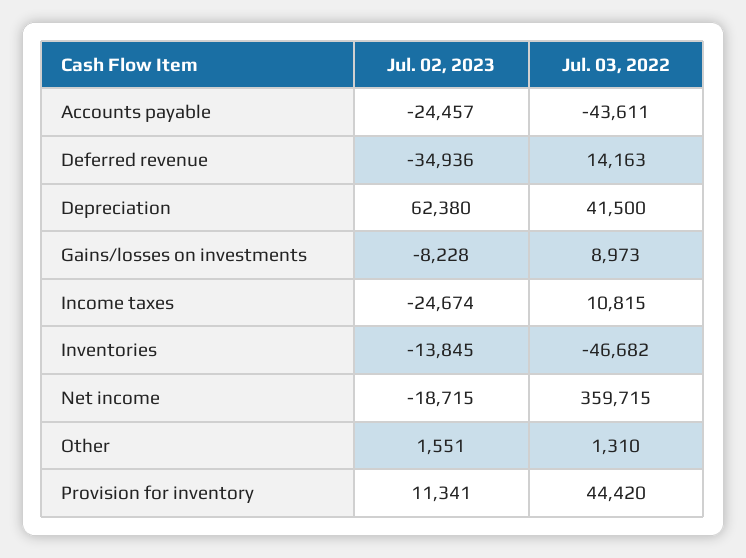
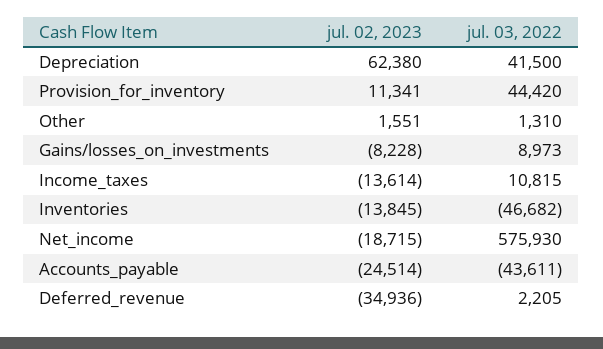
Jul. 02, 2023, Accounts payable: -24457 -> -24514
Jul. 03, 2022, Deferred revenue: 14163 -> 2205
Jul. 02, 2023, Income taxes: -24674 -> -13614
Jul. 03, 2022, Net income: 359715 -> 575930

